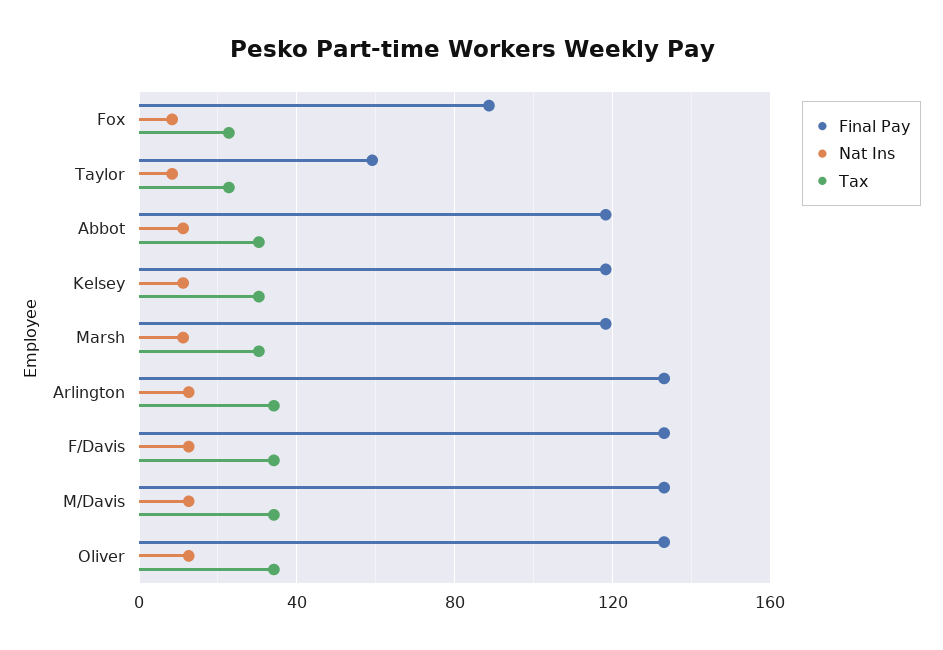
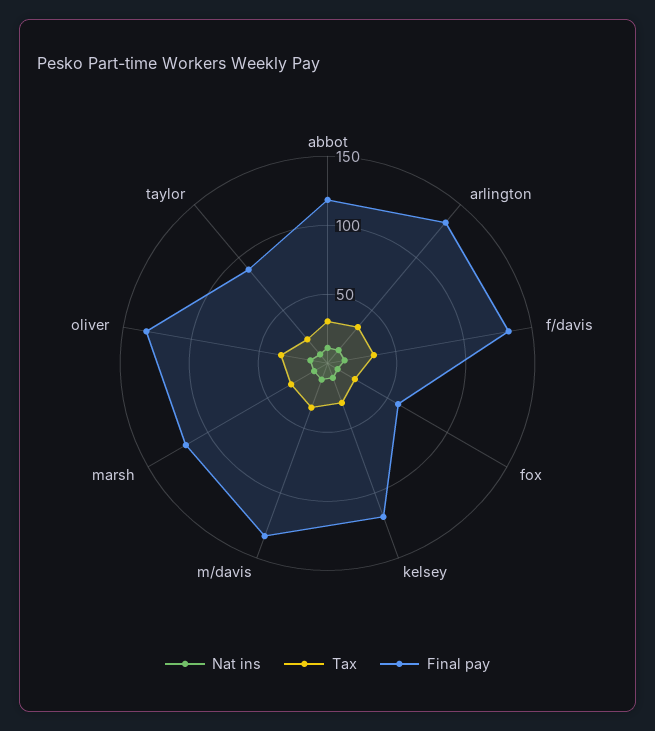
Final Pay, Fox: 90 -> 60
Final Pay, Taylor: 60 -> 90

